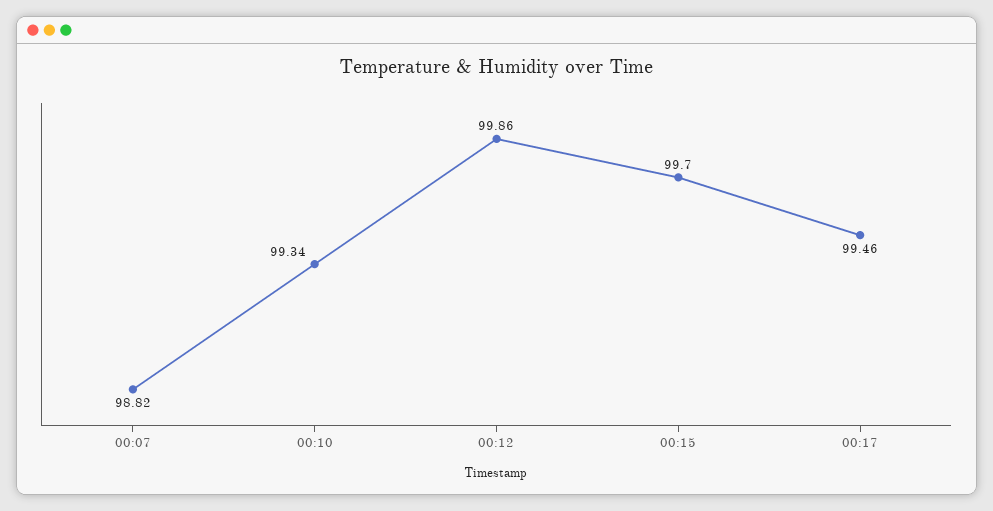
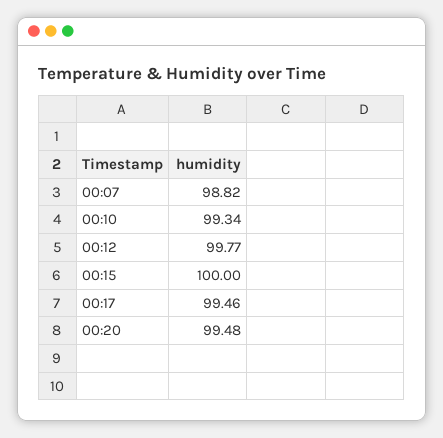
00:12: 99.86 -> 99.77
00:15: 99.7 -> 100
00:20: none -> 99.48

